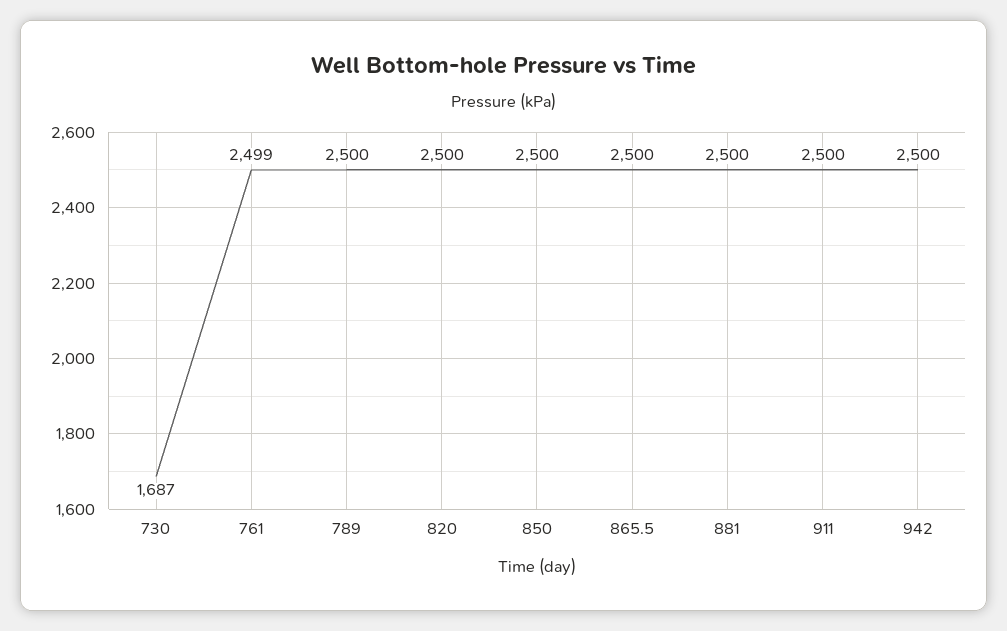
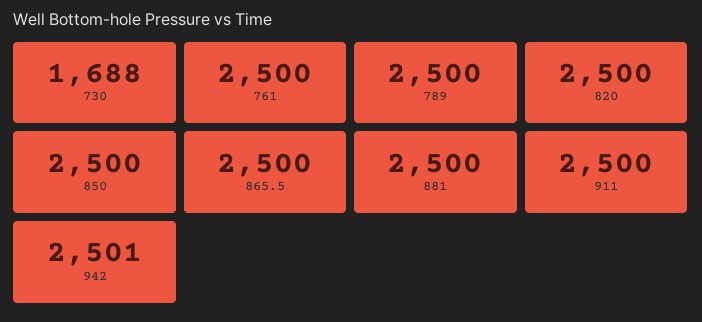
730: 1687 -> 1688
761: 2499 -> 2500
942: 2500 -> 2501

